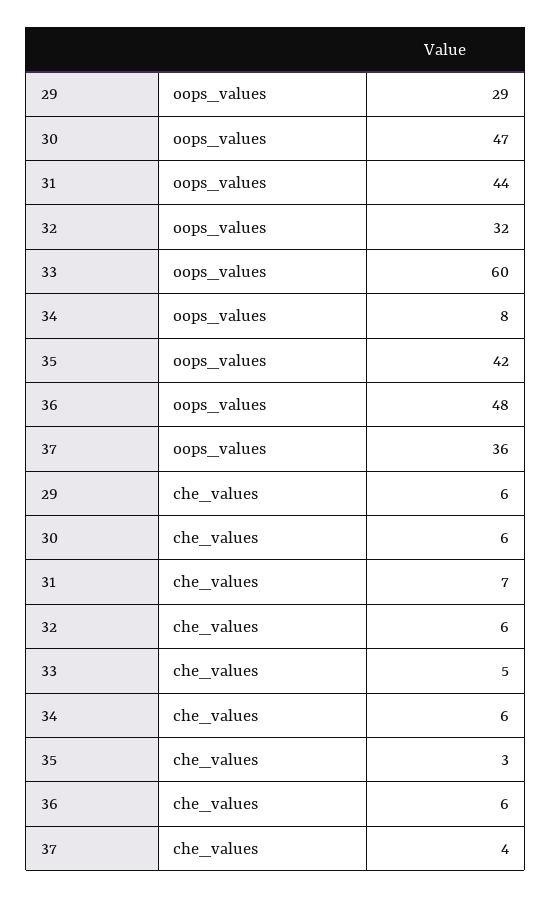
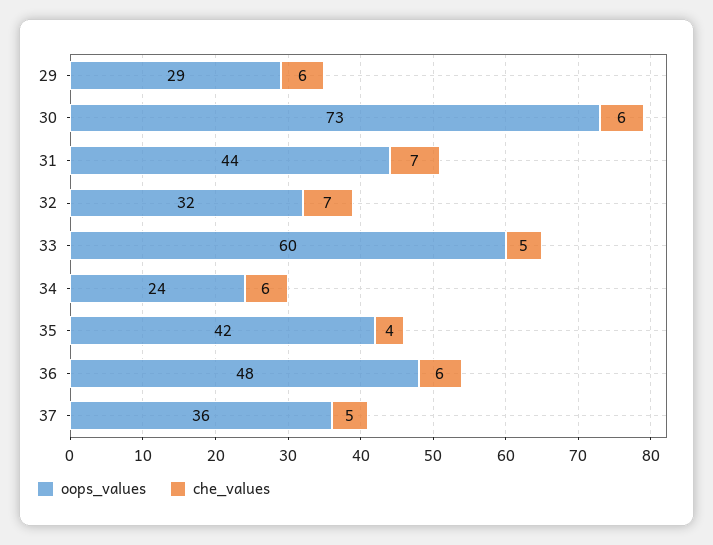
oops_values, 30: 47 -> 73
oops_values, 34: 8 -> 24
che_values, 32: 6 -> 7
che_values, 35: 3 -> 4
che_values, 37: 4 -> 5

